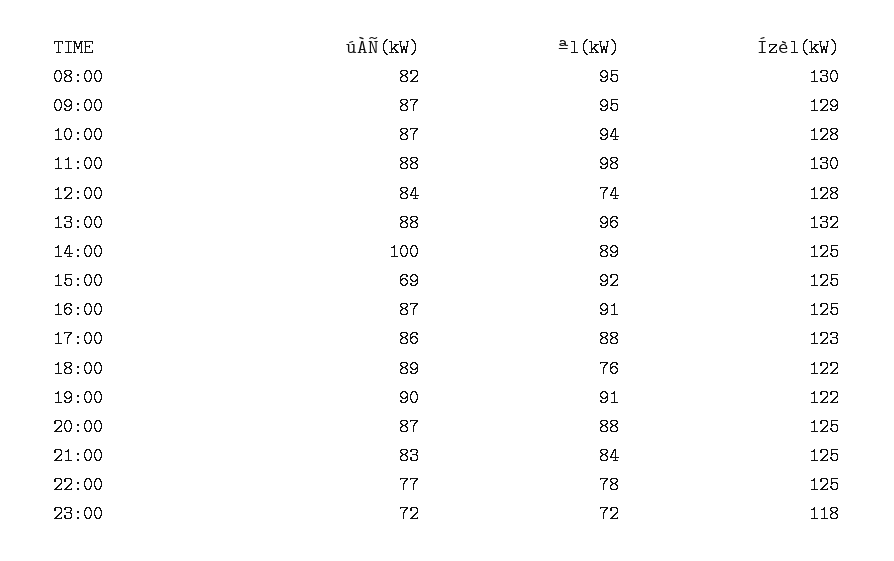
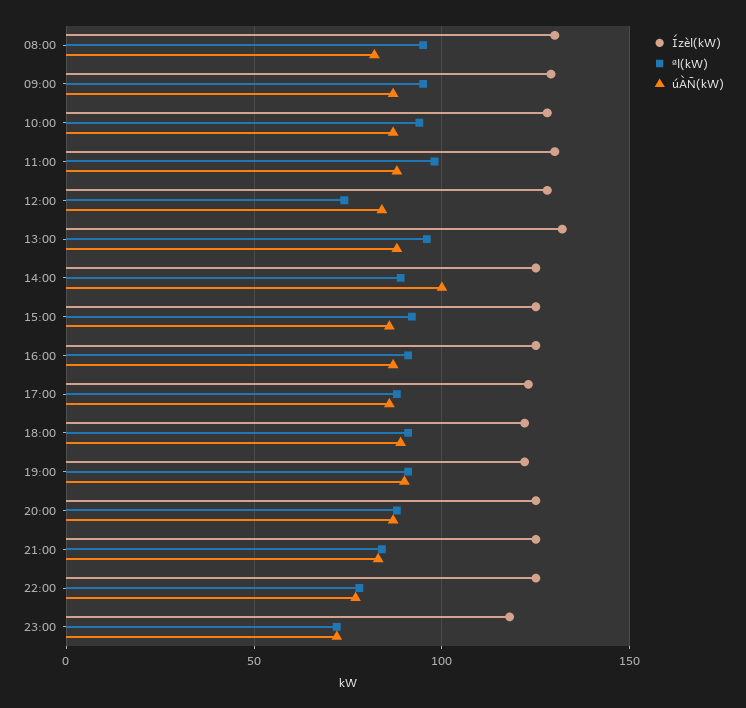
úÀÑ(kW), 15:00: 69 -> 85
ªl(kW), 18:00: 76 -> 90

